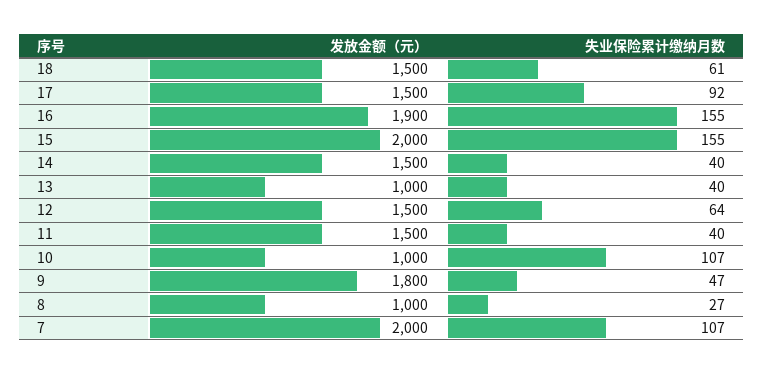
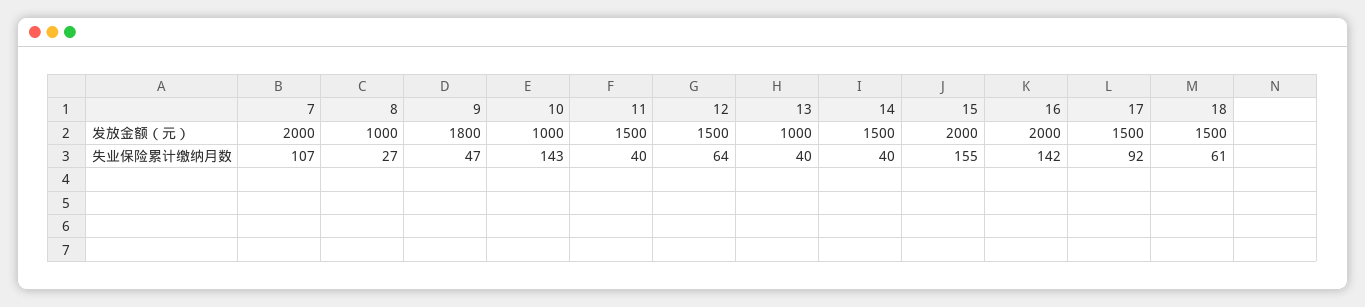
发放金额（元）, 16: 1900 -> 2000
失业保险累计缴纳月数, 16: 155 -> 142
失业保险累计缴纳月数, 10: 107 -> 143

